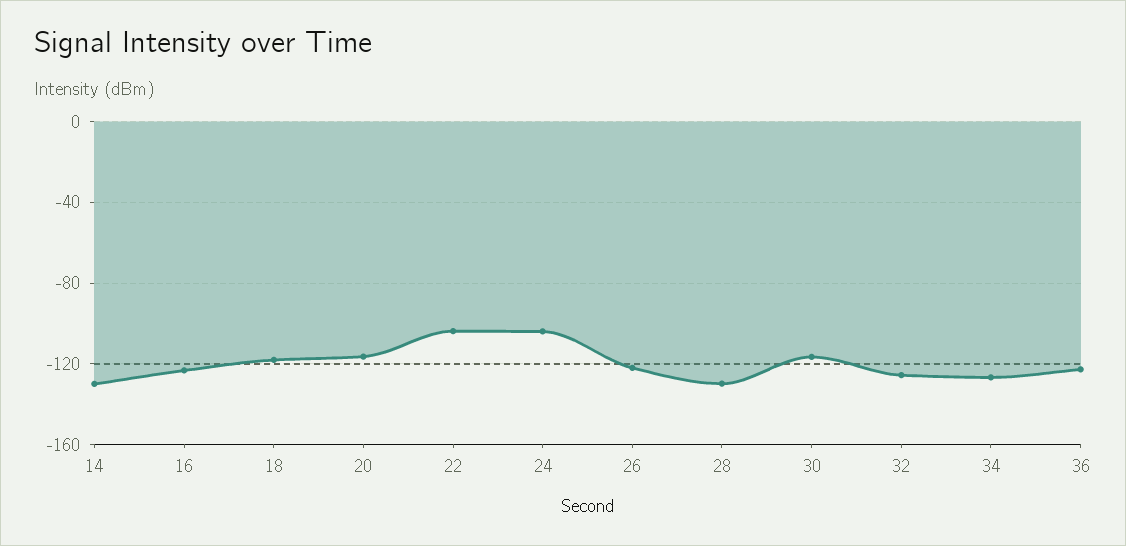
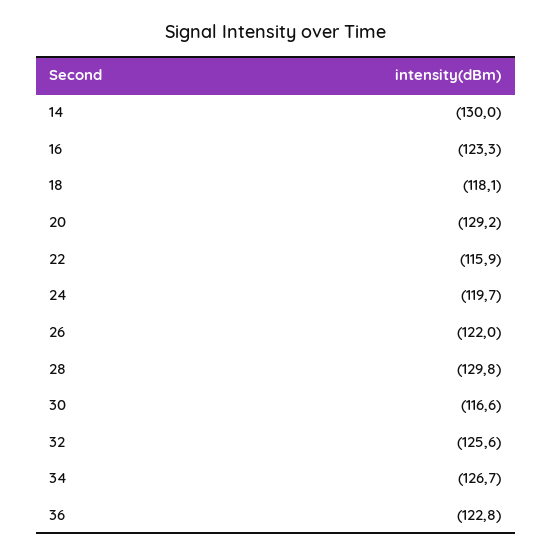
20: -115 -> -129.2
22: -105 -> -115.9
24: -105 -> -119.7

